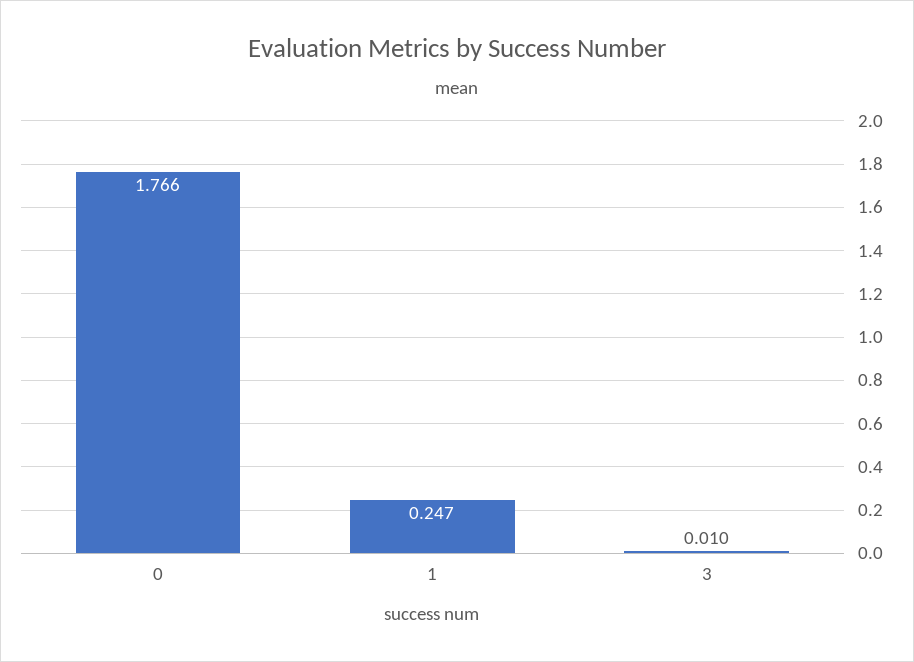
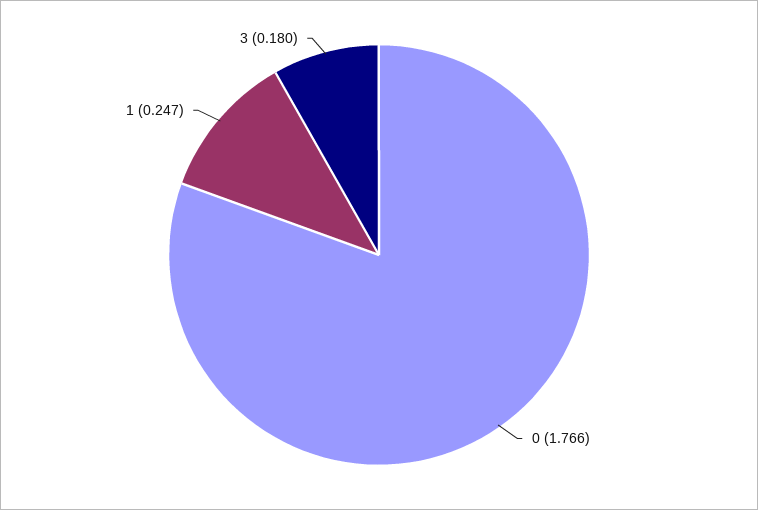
3: 0.01 -> 0.18

